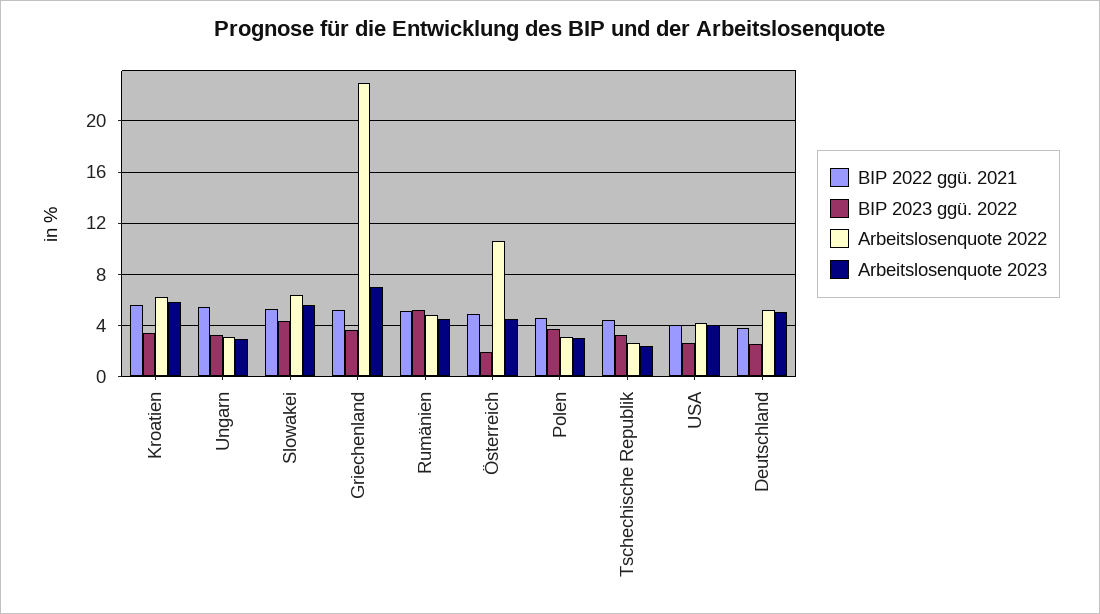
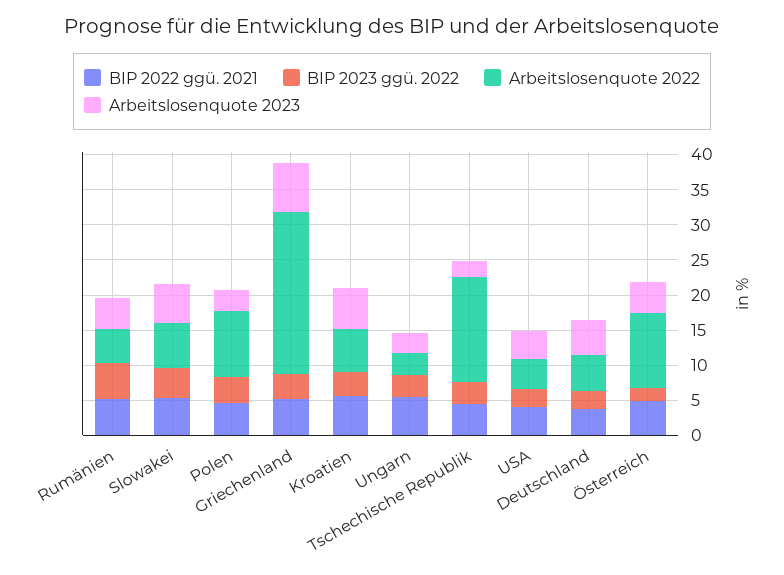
Arbeitslosenquote 2022, Polen: 3 -> 10
Arbeitslosenquote 2022, Tschechische Republik: 2.5 -> 15

